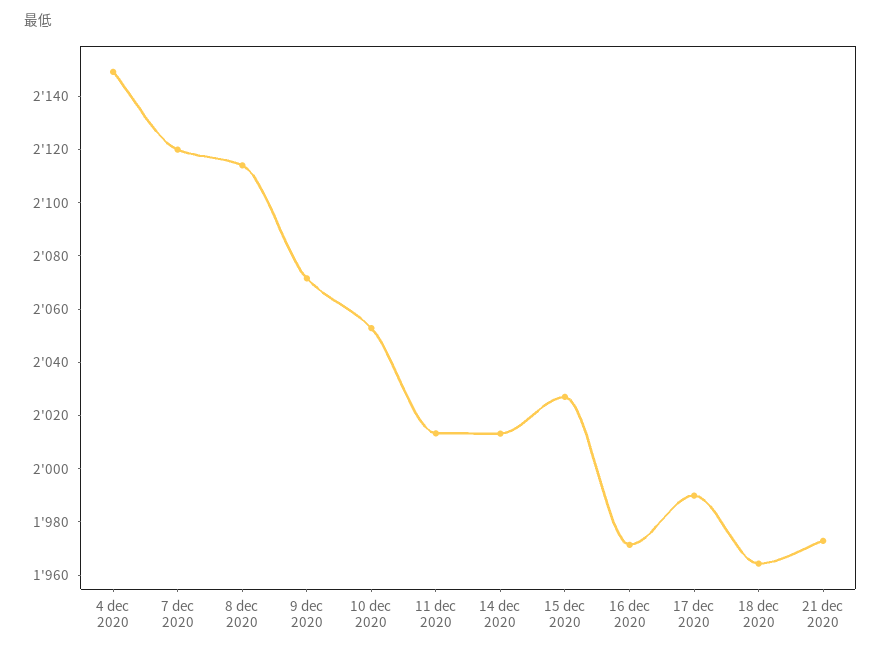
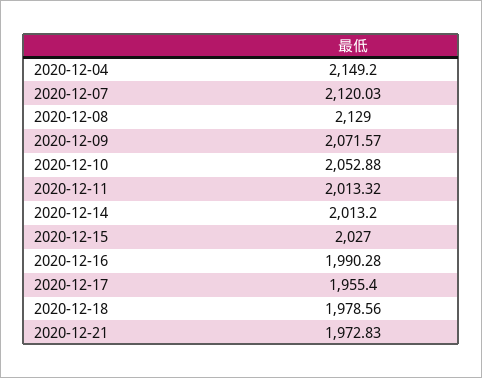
8 dec 2020: 2115 -> 2129
16 dec 2020: 1970 -> 1990.28
17 dec 2020: 1990 -> 1955.4
18 dec 2020: 1965 -> 1978.56

